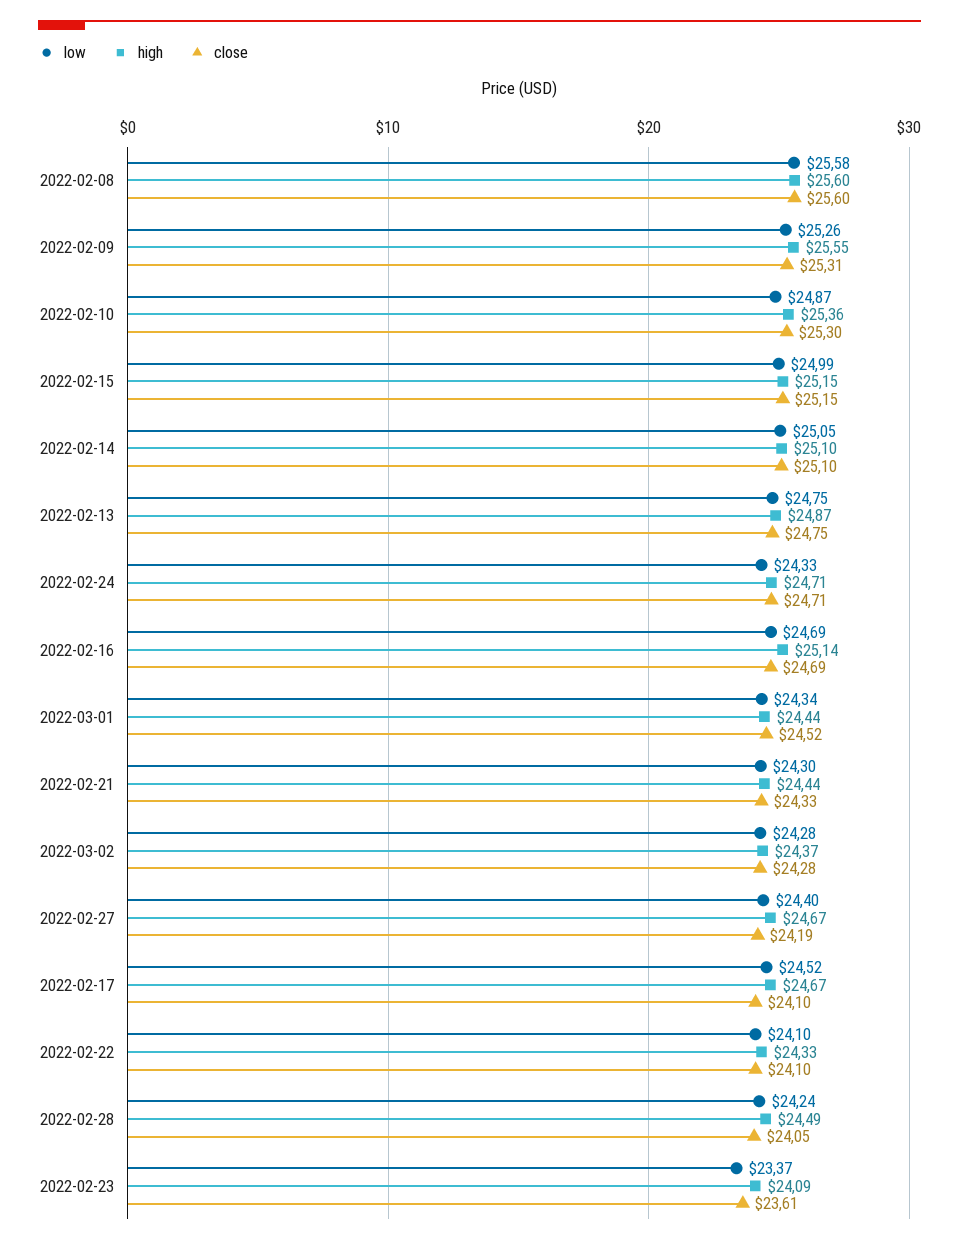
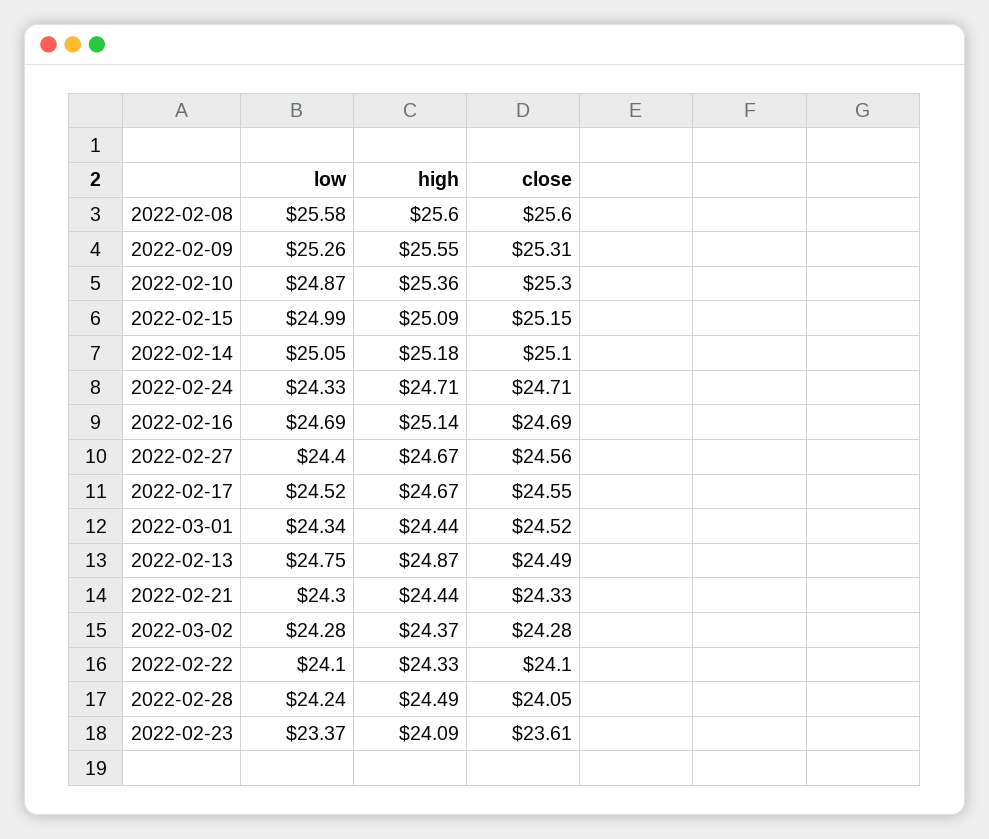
high, 2022-02-15: 25.15 -> 25.09
high, 2022-02-14: 25.1 -> 25.18
close, 2022-02-13: 24.75 -> 24.49
close, 2022-02-27: 24.19 -> 24.56
close, 2022-02-17: 24.1 -> 24.55

